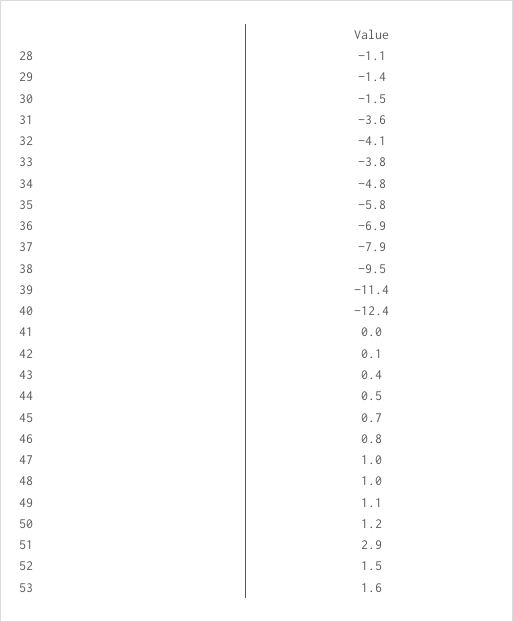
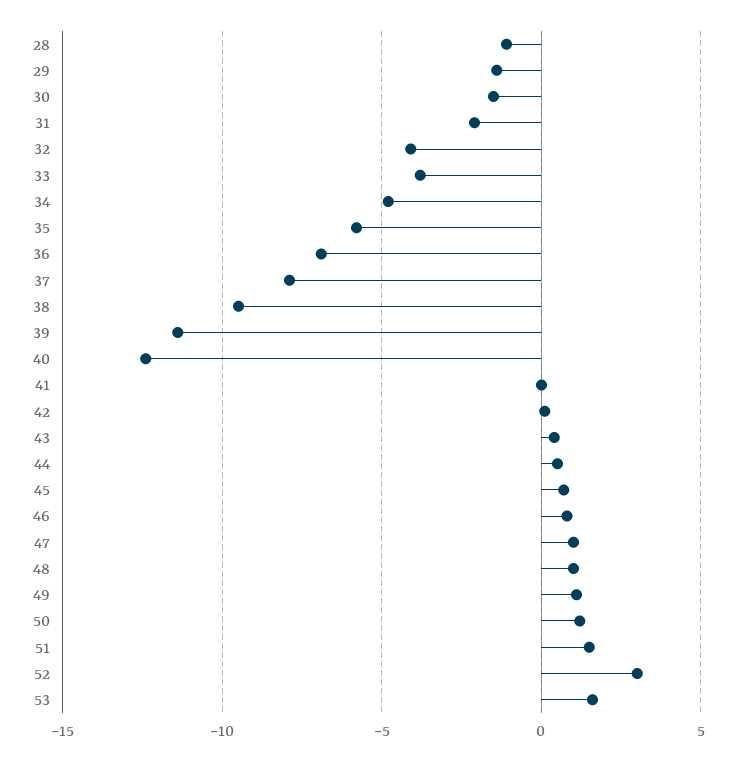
31: -3.6 -> -2
51: 2.9 -> 1.5
52: 1.5 -> 3

